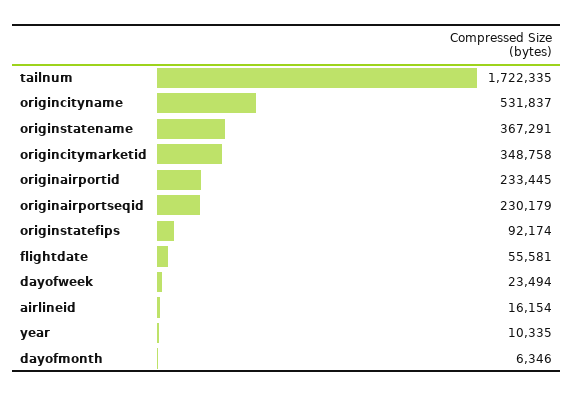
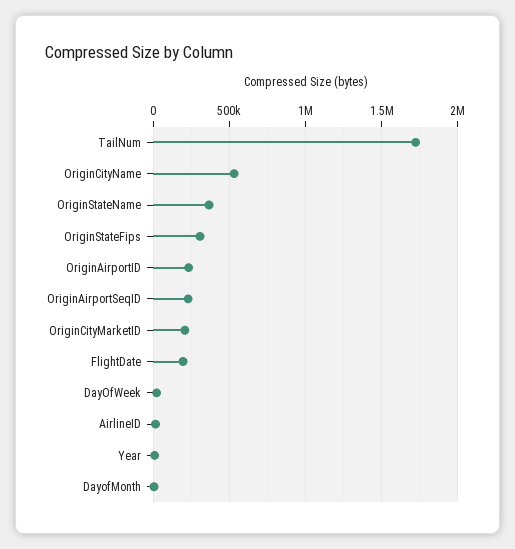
origincitymarketid: 348758 -> 200000
originstatefips: 92174 -> 300000
flightdate: 55581 -> 200000

